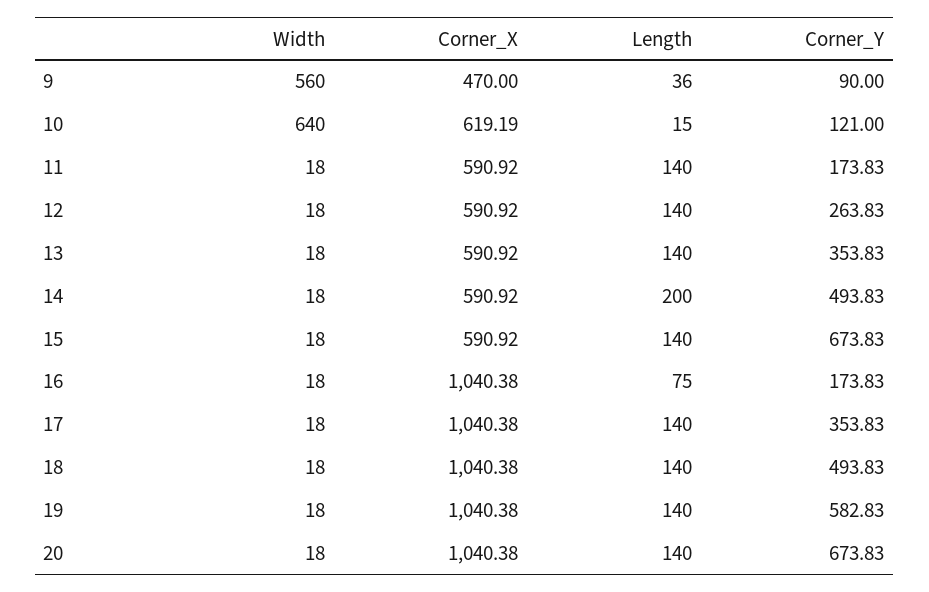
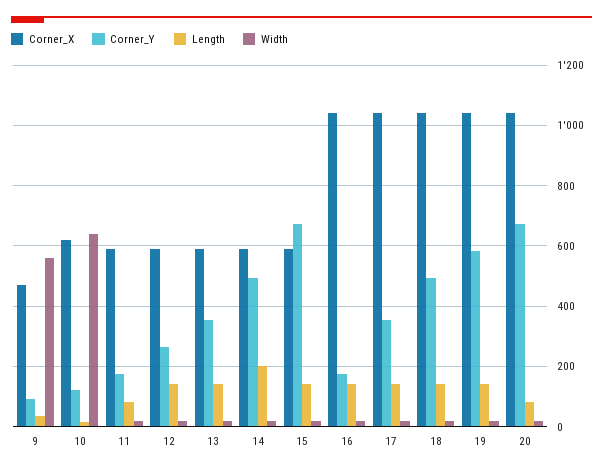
Length, 11: 140 -> 80
Length, 16: 75 -> 140
Length, 20: 140 -> 80

